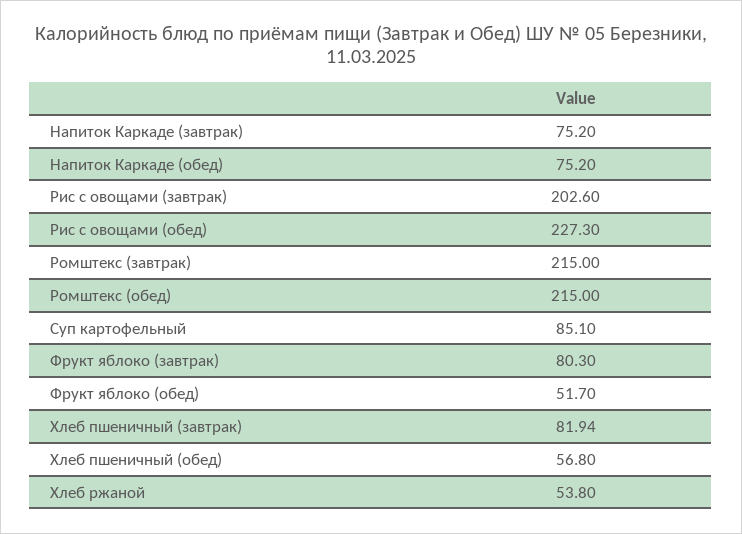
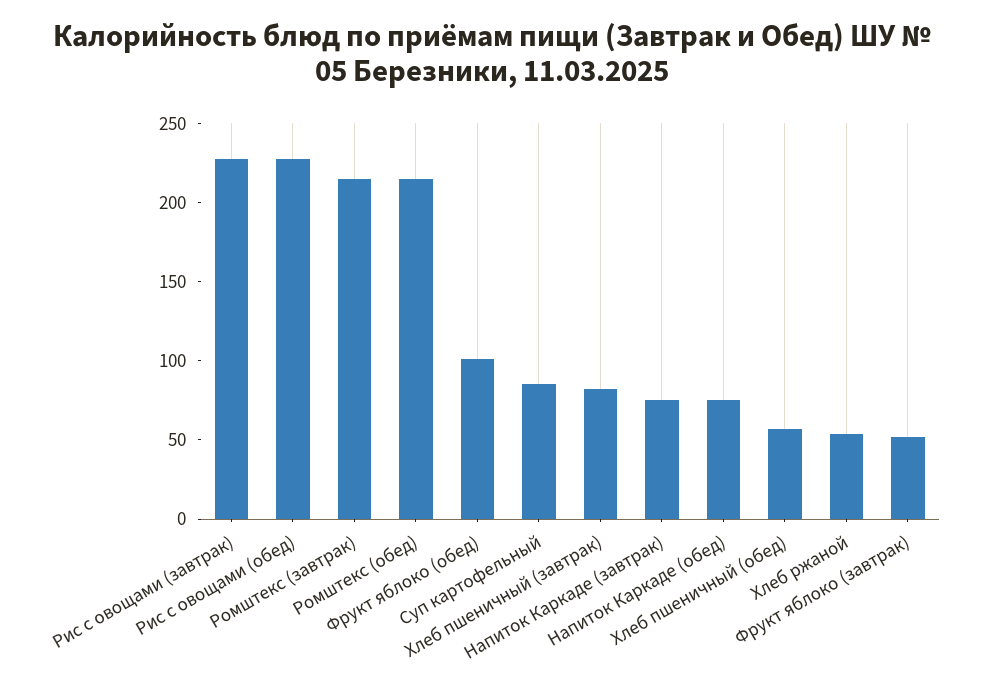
Рис с овощами (завтрак): 202.6 -> 230
Фрукт яблоко (завтрак): 80.3 -> 50
Фрукт яблоко (обед): 51.7 -> 100

